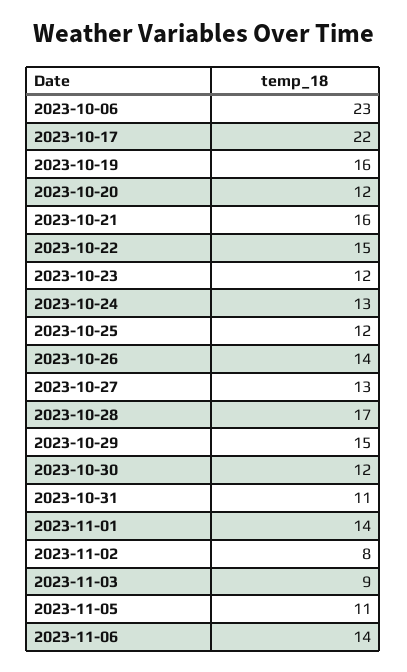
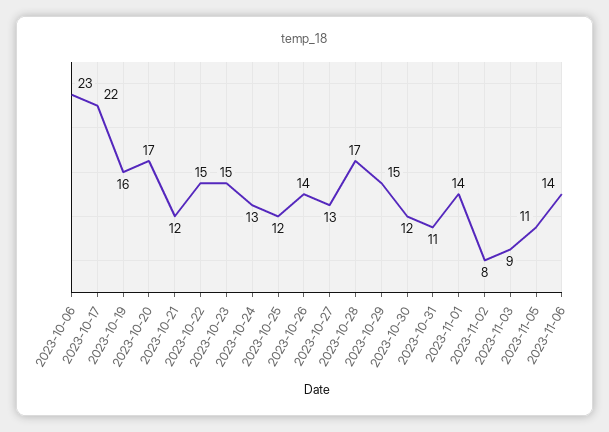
2023-10-20: 12 -> 17
2023-10-21: 16 -> 12
2023-10-23: 12 -> 15

